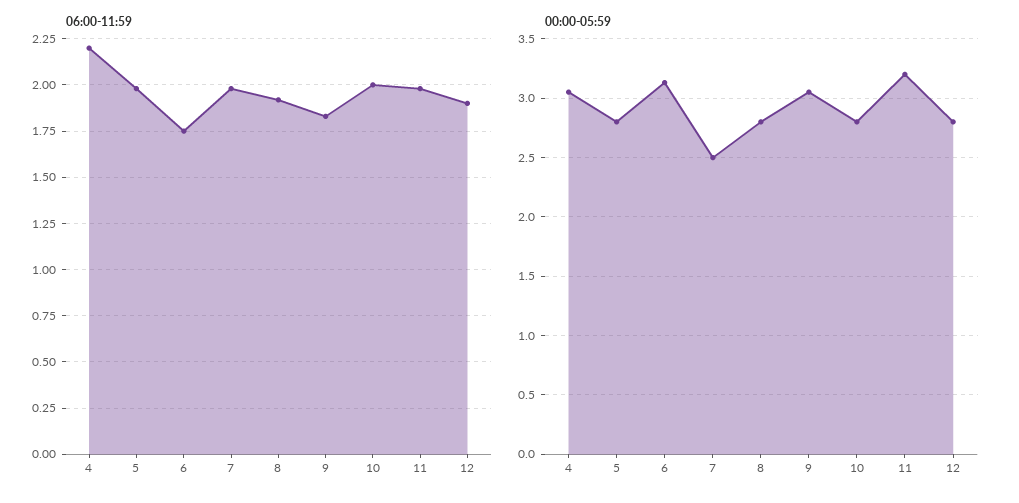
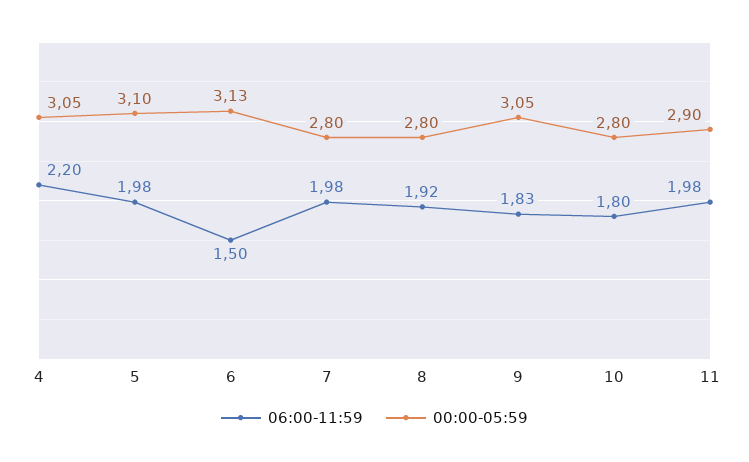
06:00-11:59, 6: 1.75 -> 1.5
06:00-11:59, 10: 2 -> 1.8
06:00-11:59, 12: 1.9 -> none
00:00-05:59, 5: 2.8 -> 3.1
00:00-05:59, 7: 2.5 -> 2.8
00:00-05:59, 11: 3.2 -> 2.9
00:00-05:59, 12: 2.8 -> none

